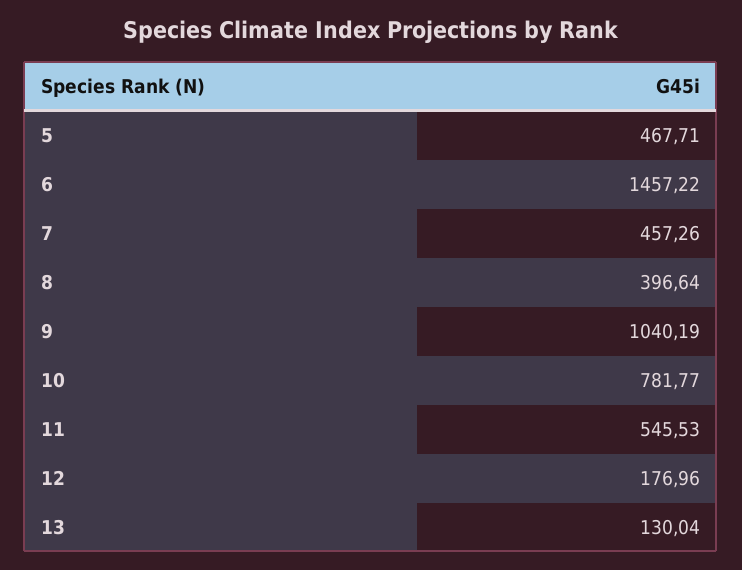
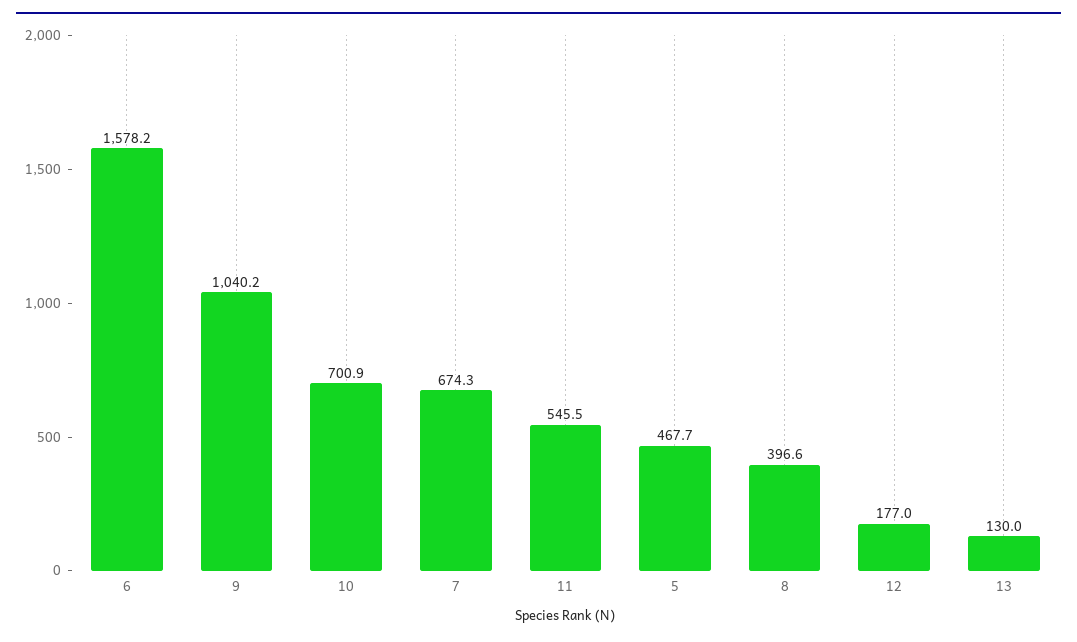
6: 1457.22 -> 1578.2
7: 457.26 -> 674.3
10: 781.77 -> 700.9

